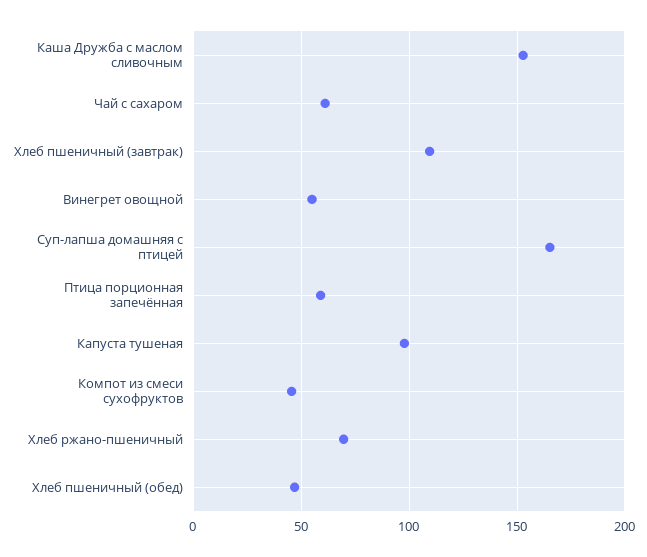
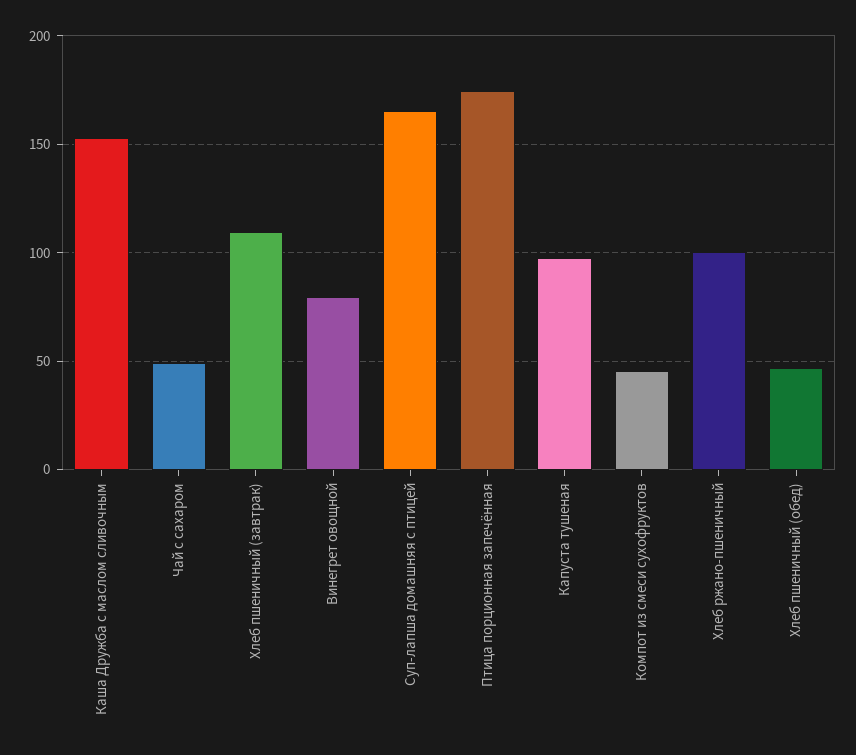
Чай с сахаром: 60 -> 50
Винегрет овощной: 55 -> 80
Птица порционная запечённая: 60 -> 175
Хлеб ржано-пшеничный: 70 -> 100

